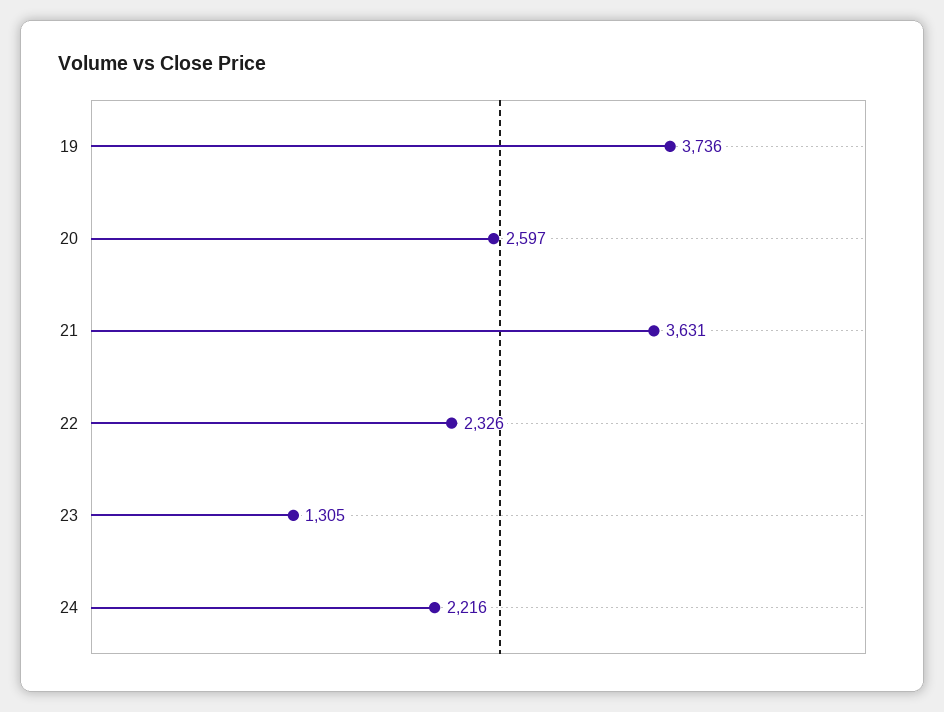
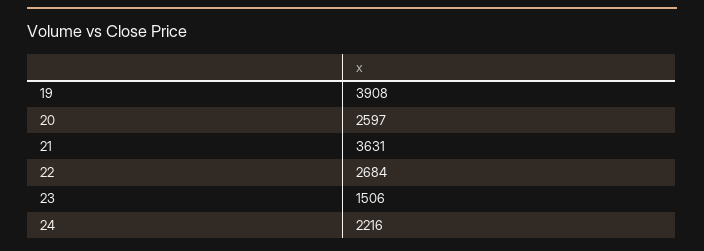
19: 3736 -> 3908
22: 2326 -> 2684
23: 1305 -> 1506

